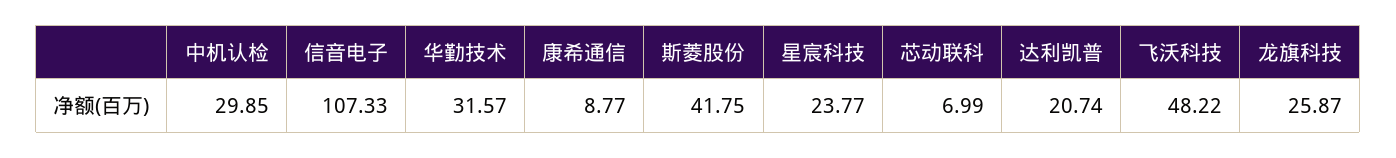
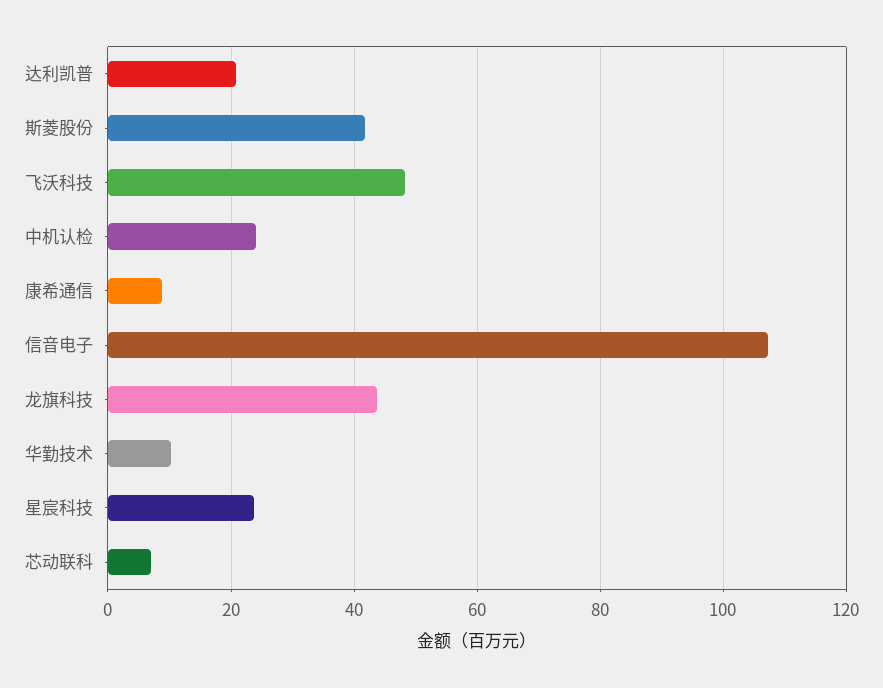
中机认检: 29.85 -> 24
华勤技术: 31.57 -> 10
龙旗科技: 25.87 -> 44

